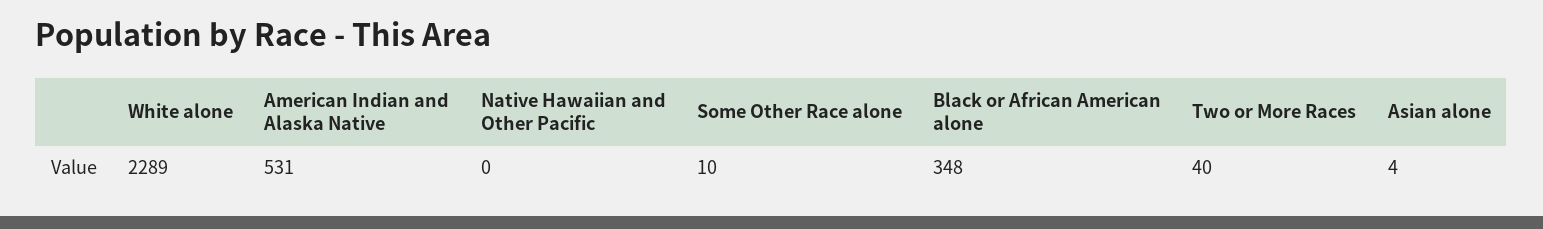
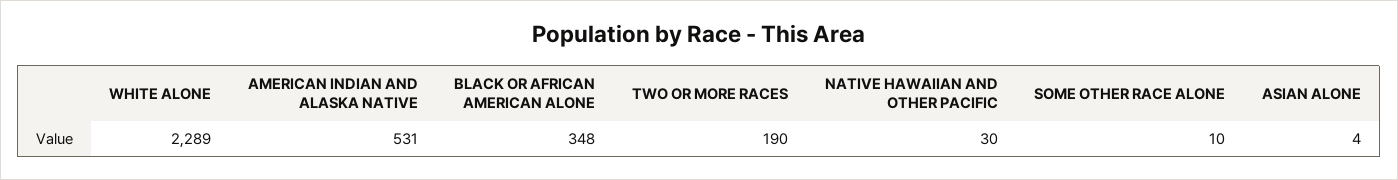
Native Hawaiian and Other Pacific: 0 -> 30
Two or More Races: 40 -> 190

